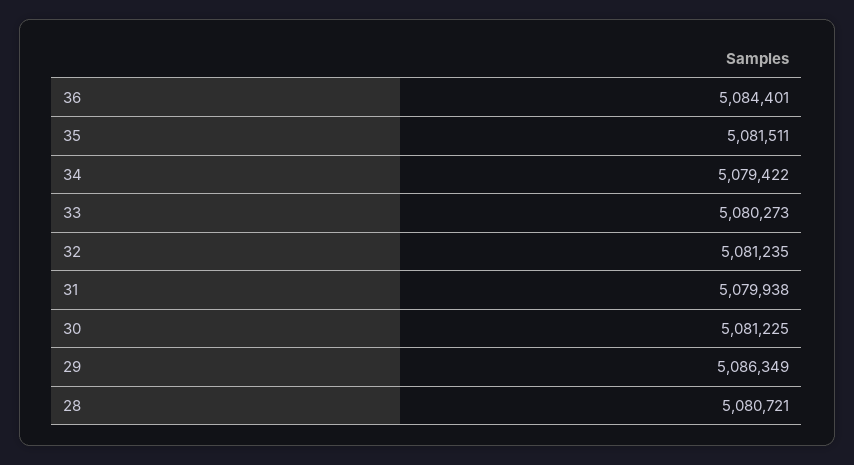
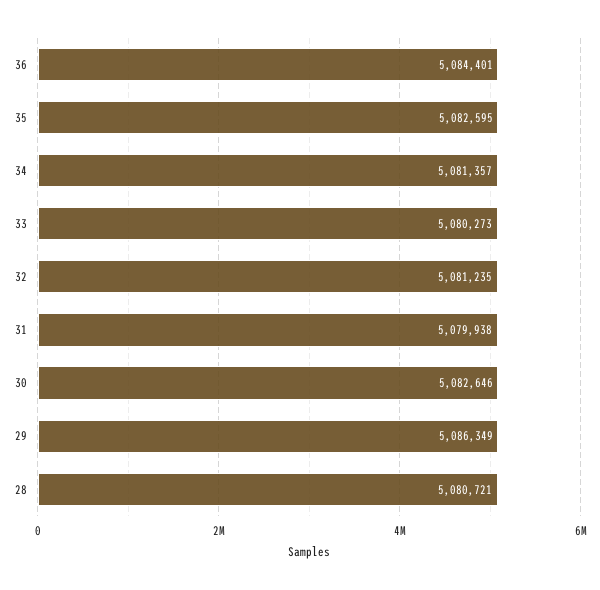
35: 5081511 -> 5082595
34: 5079422 -> 5081357
30: 5081225 -> 5082646

